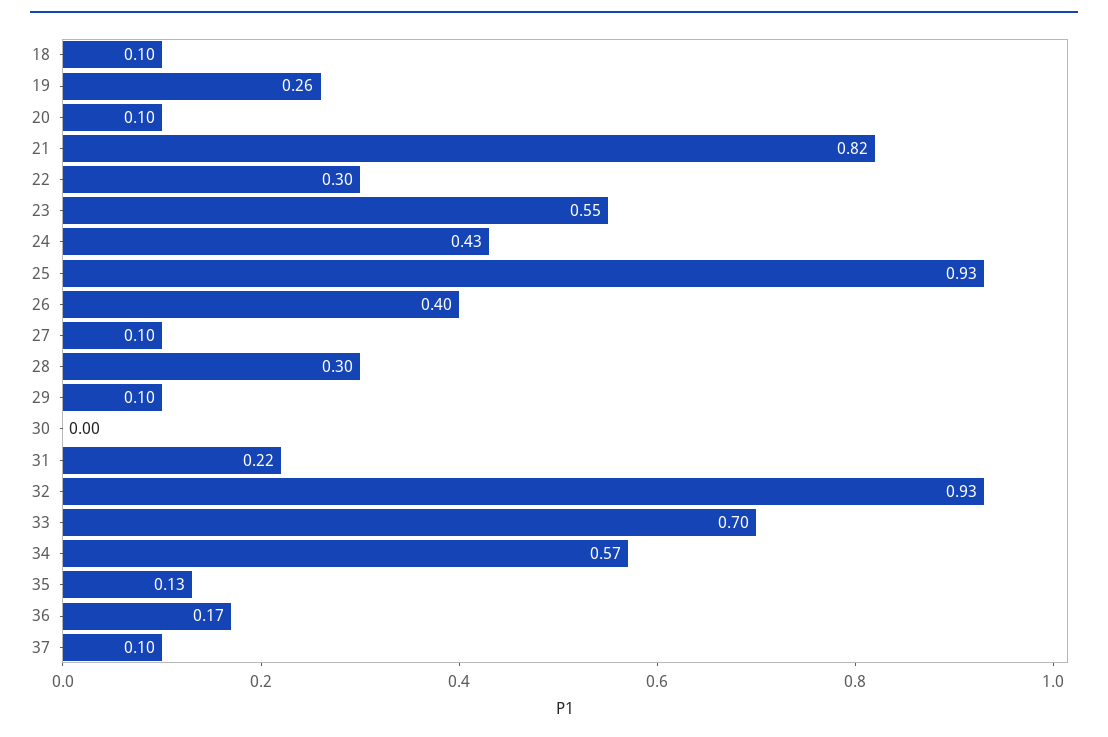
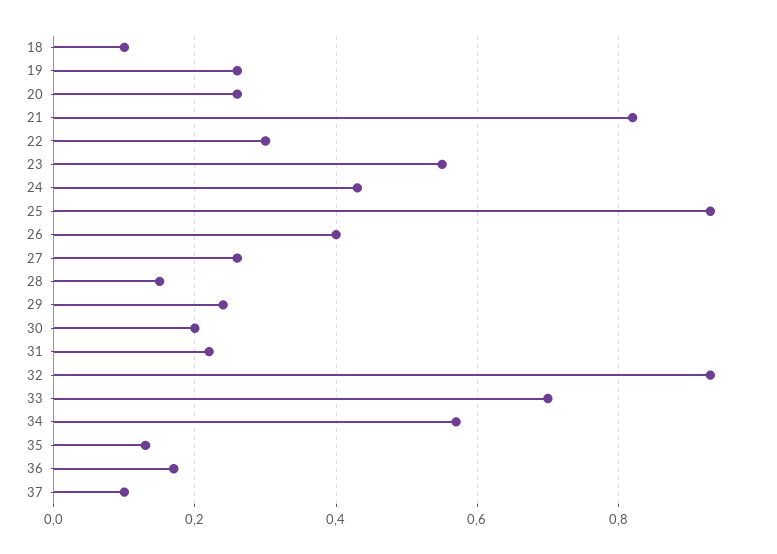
20: 0.1 -> 0.25
27: 0.1 -> 0.25
28: 0.3 -> 0.15
29: 0.1 -> 0.25
30: 0 -> 0.2

